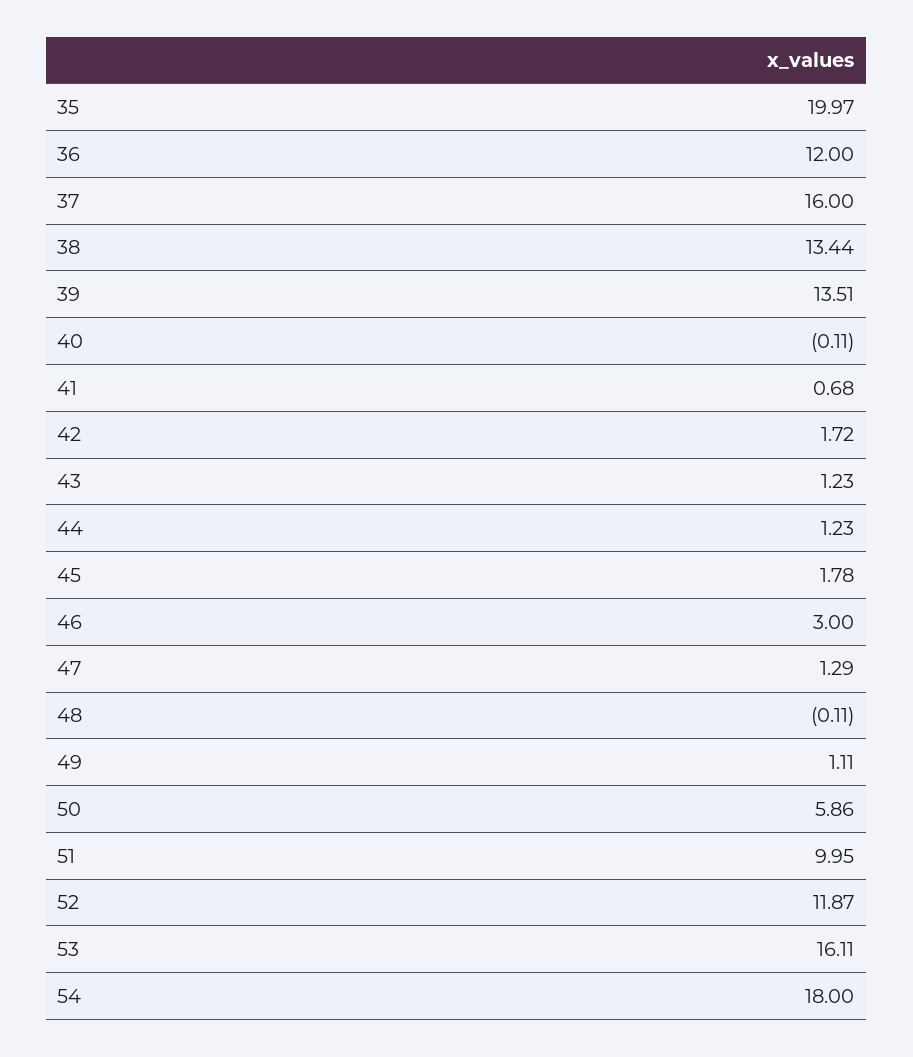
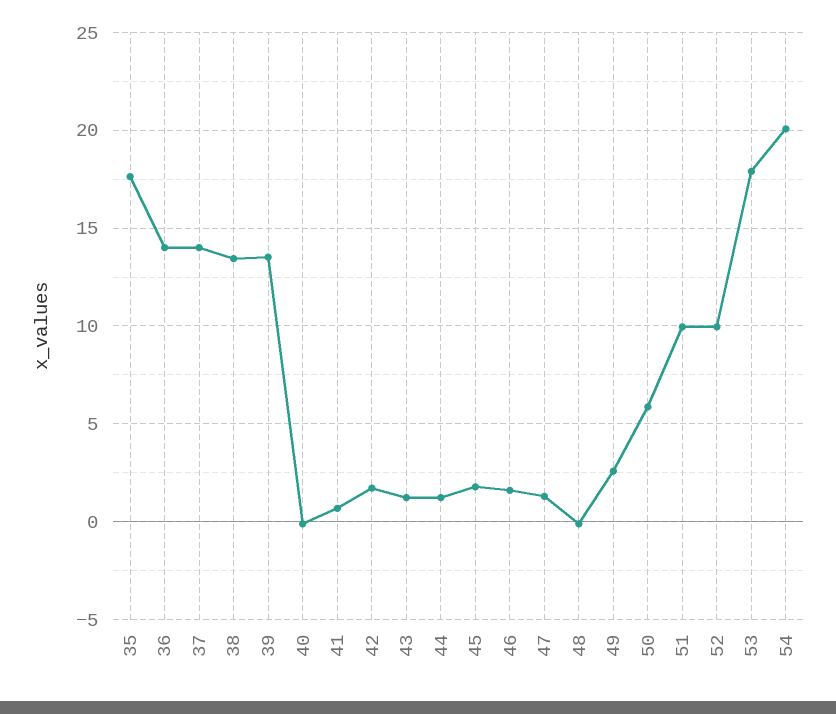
35: 19.97 -> 17.5
36: 12 -> 14
37: 16 -> 14
46: 3 -> 1.5
49: 1.11 -> 2.5
52: 11.87 -> 10
53: 16.11 -> 18
54: 18 -> 20

